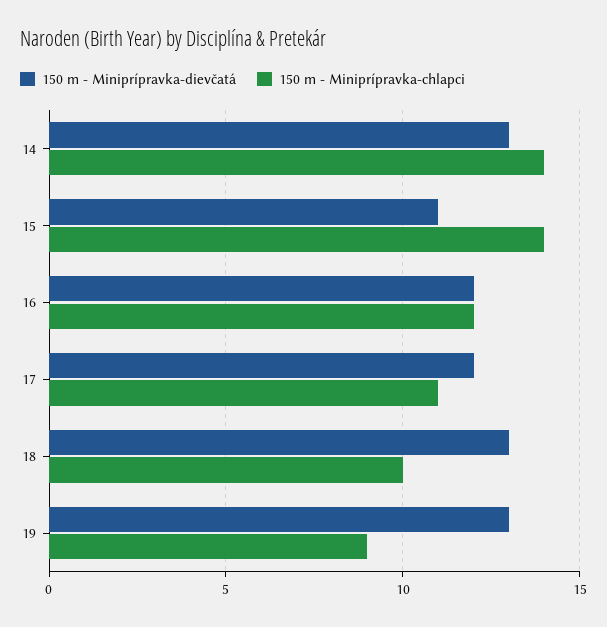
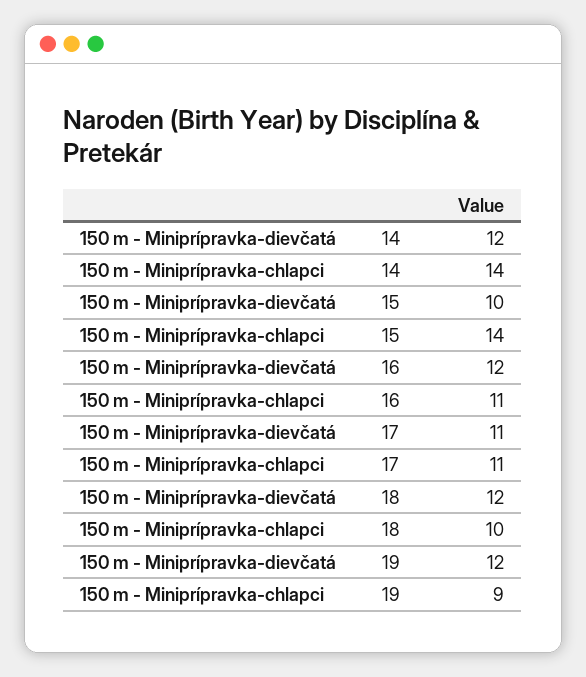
150 m - Miniprípravka-dievčatá, 14: 13 -> 12
150 m - Miniprípravka-dievčatá, 15: 11 -> 10
150 m - Miniprípravka-chlapci, 16: 12 -> 11
150 m - Miniprípravka-dievčatá, 17: 12 -> 11
150 m - Miniprípravka-dievčatá, 18: 13 -> 12
150 m - Miniprípravka-dievčatá, 19: 13 -> 12

